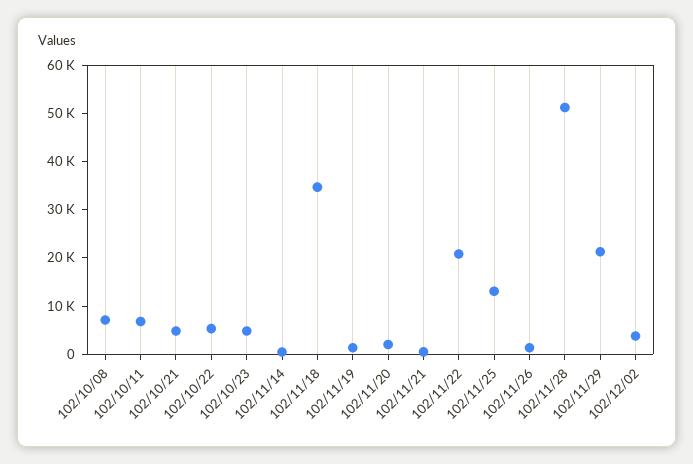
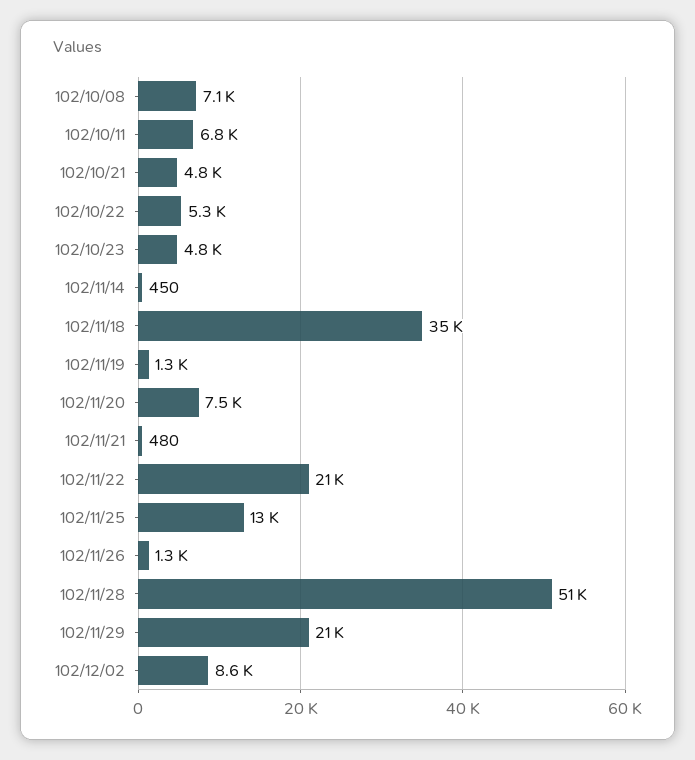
102/11/20: 2000 -> 7500
102/12/02: 4000 -> 8600

